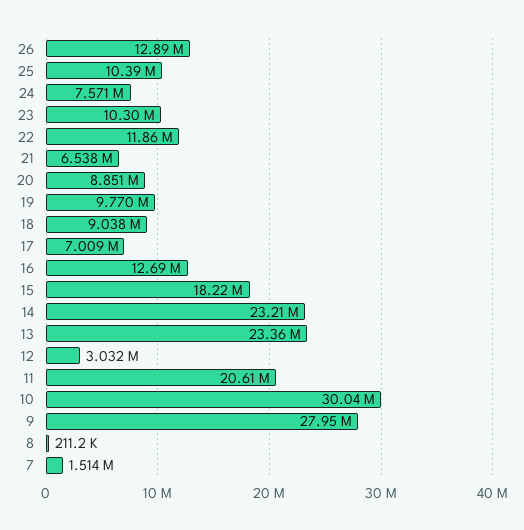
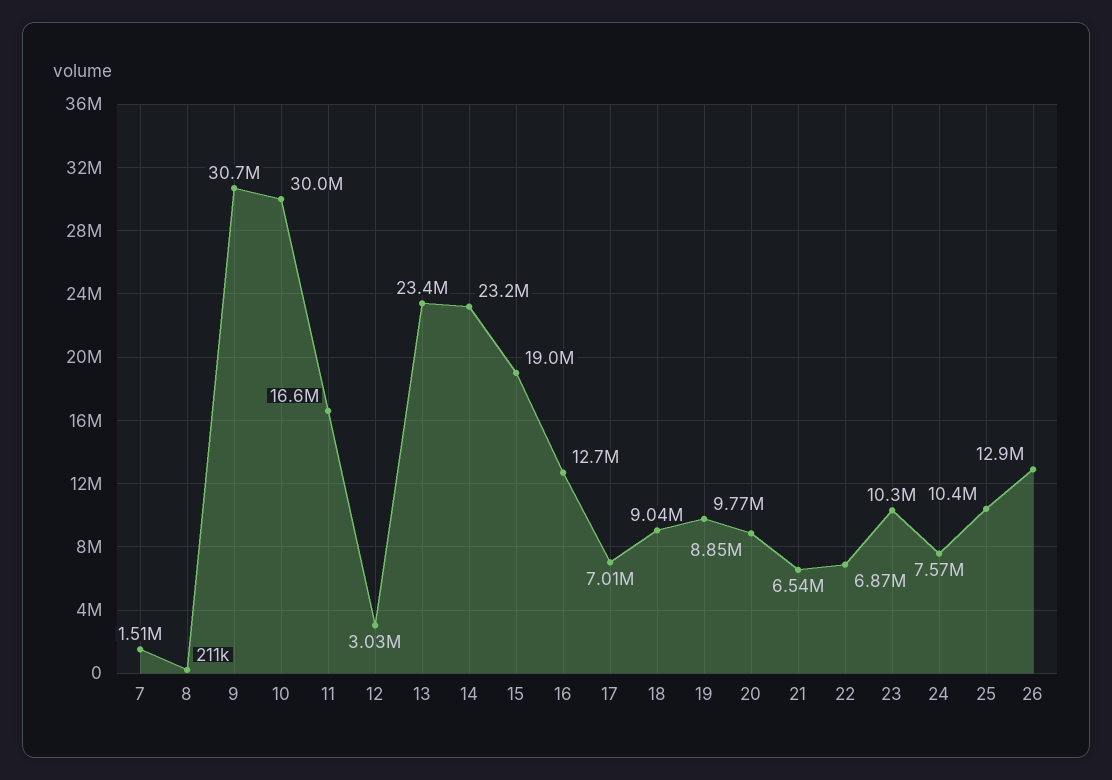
22: 11860000 -> 6870000
15: 18220000 -> 19000000
11: 20610000 -> 16600000
9: 27950000 -> 30700000

